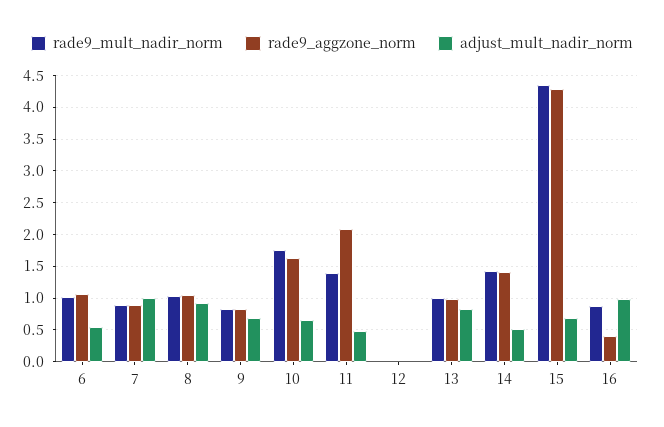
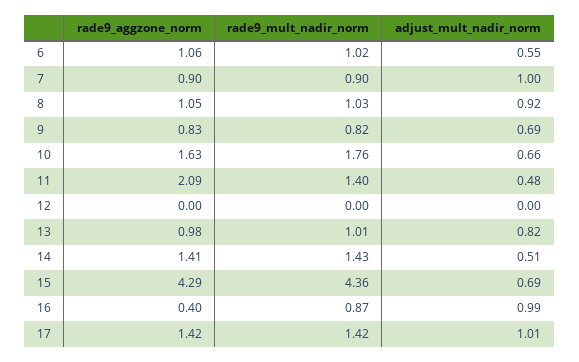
rade9_aggzone_norm, 17: none -> 1.42
rade9_mult_nadir_norm, 17: none -> 1.42
adjust_mult_nadir_norm, 17: none -> 1.01

